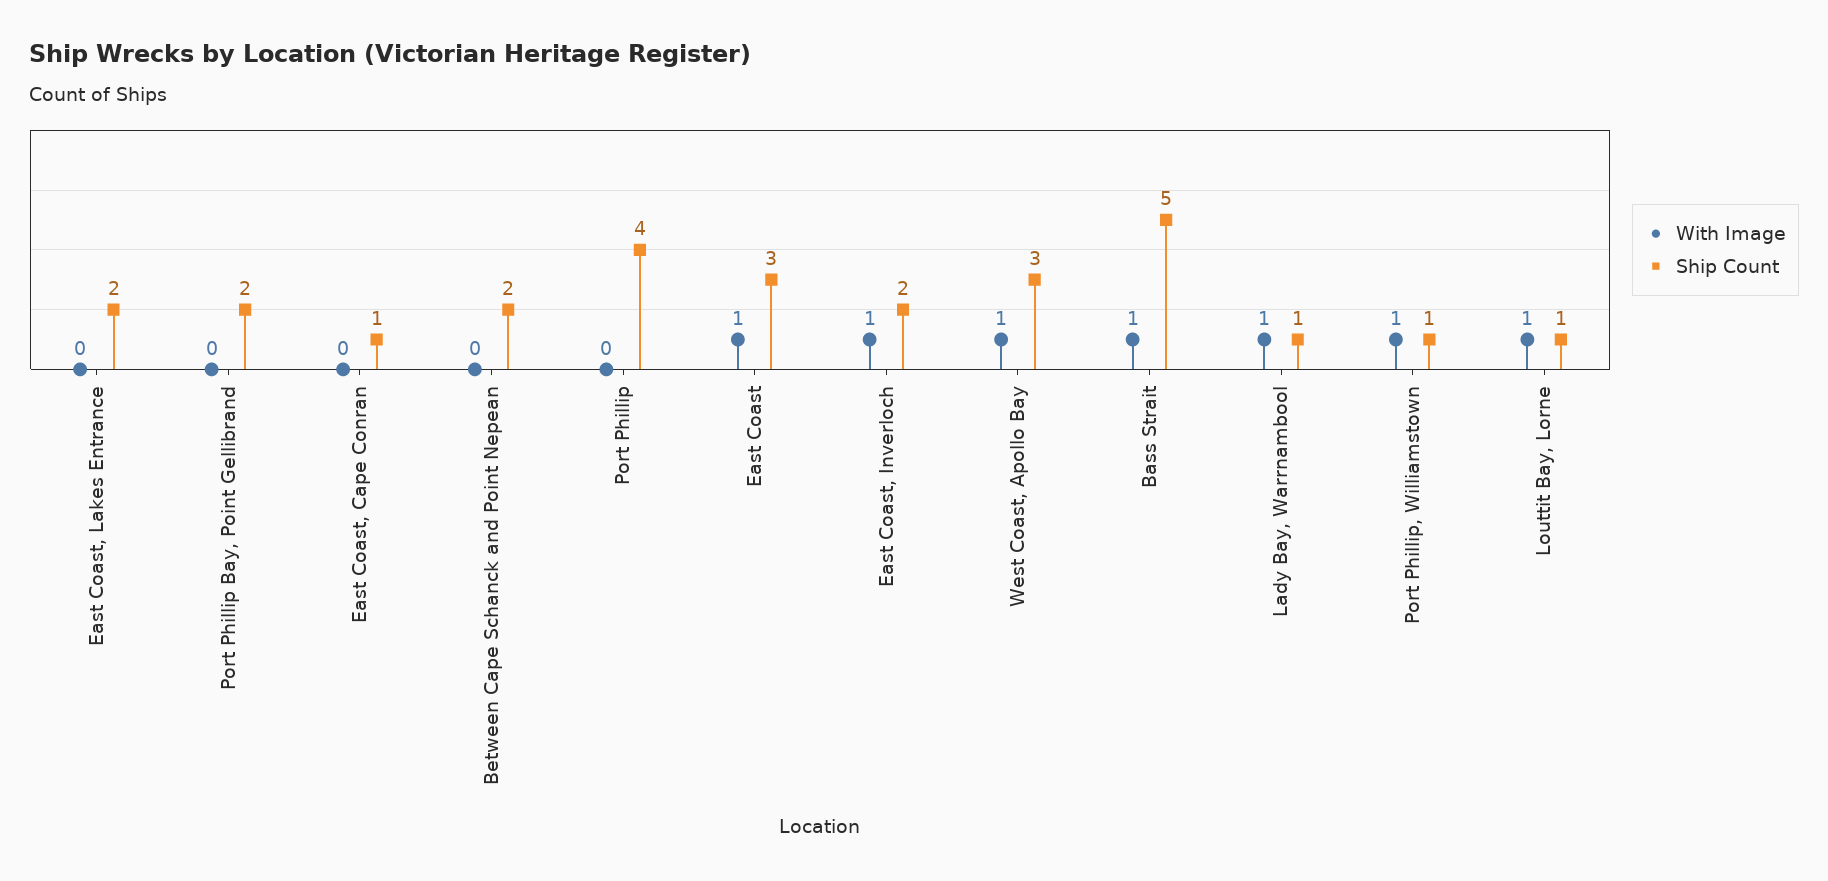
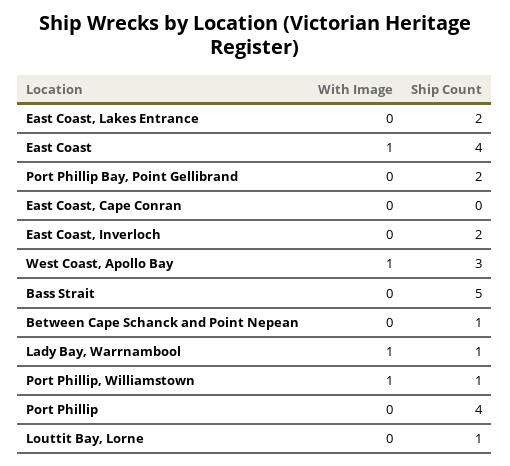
Ship Count, East Coast, Cape Conran: 1 -> 0
Ship Count, Between Cape Schanck and Point Nepean: 2 -> 1
Ship Count, East Coast: 3 -> 4
With Image, East Coast, Inverloch: 1 -> 0
With Image, Bass Strait: 1 -> 0
With Image, Louttit Bay, Lorne: 1 -> 0

